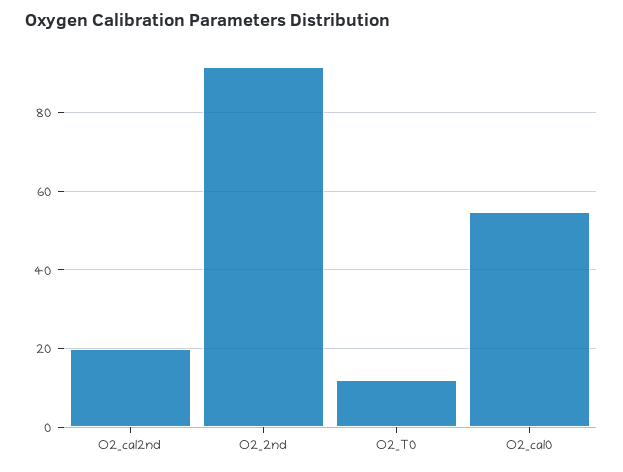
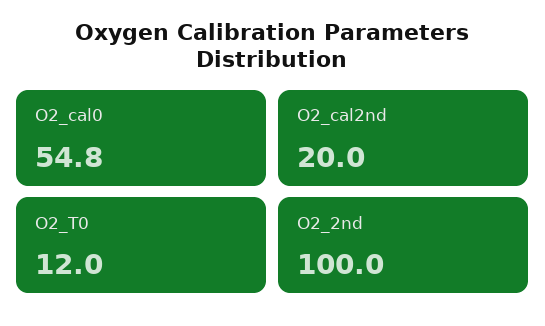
O2_2nd: 92 -> 100

